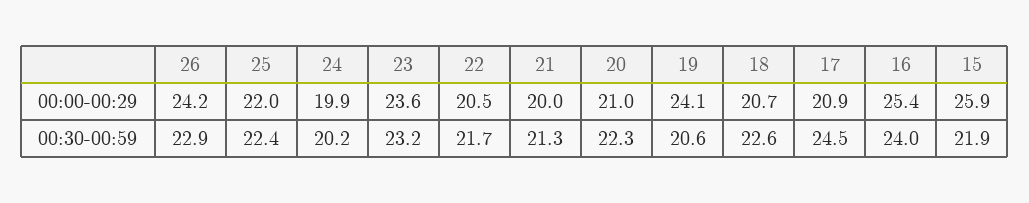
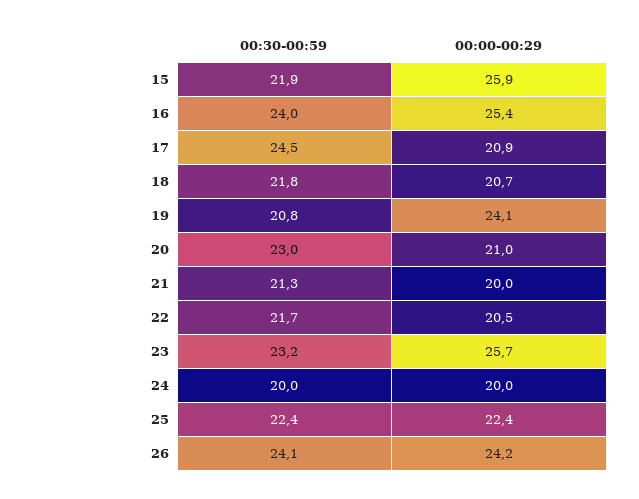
25, 00:00-00:29: 22 -> 22.4
24, 00:00-00:29: 19.9 -> 20
23, 00:00-00:29: 23.6 -> 25.7
26, 00:30-00:59: 22.9 -> 24.1
24, 00:30-00:59: 20.2 -> 20
20, 00:30-00:59: 22.3 -> 23
19, 00:30-00:59: 20.6 -> 20.8
18, 00:30-00:59: 22.6 -> 21.8

